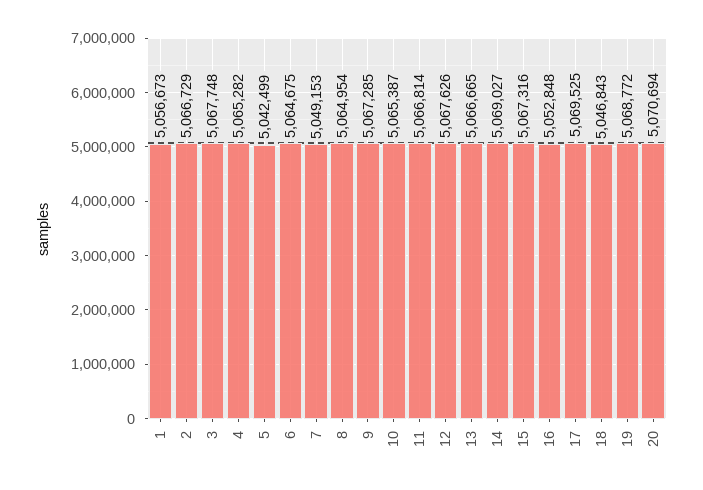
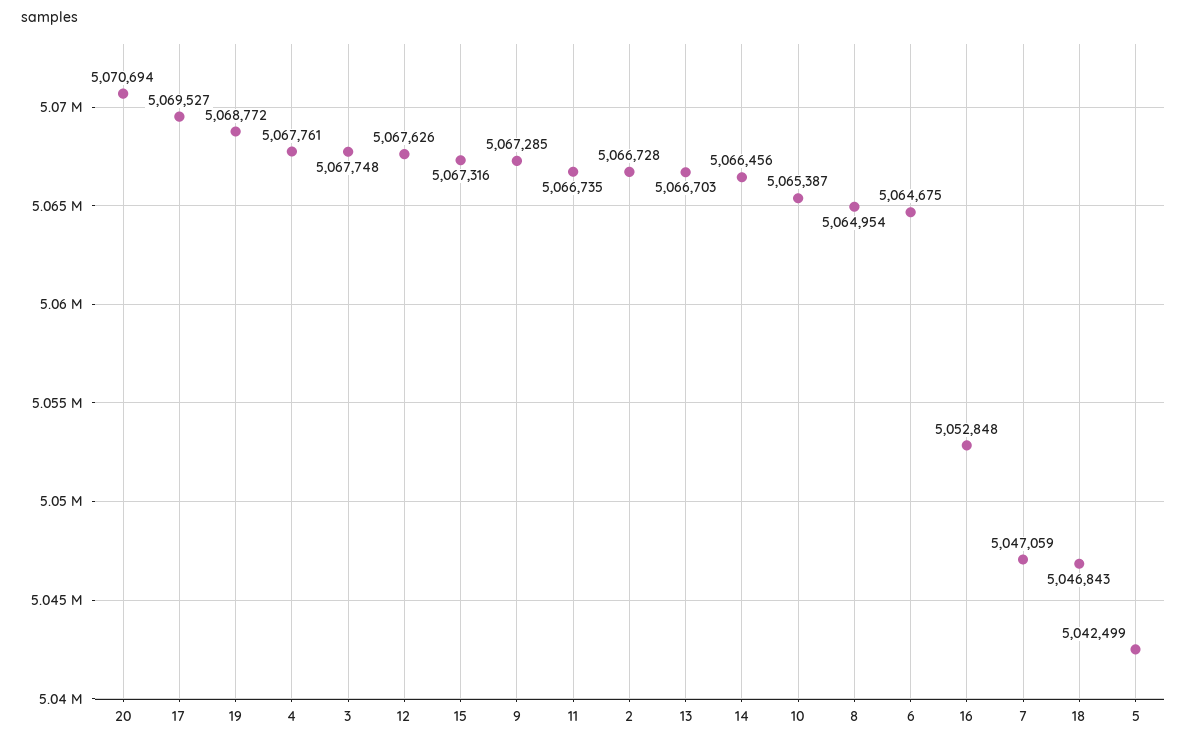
1: 5056673 -> none
2: 5066729 -> 5066728
4: 5065282 -> 5067761
7: 5049153 -> 5047059
11: 5066814 -> 5066735
13: 5066665 -> 5066703
14: 5069027 -> 5066456
17: 5069525 -> 5069527

